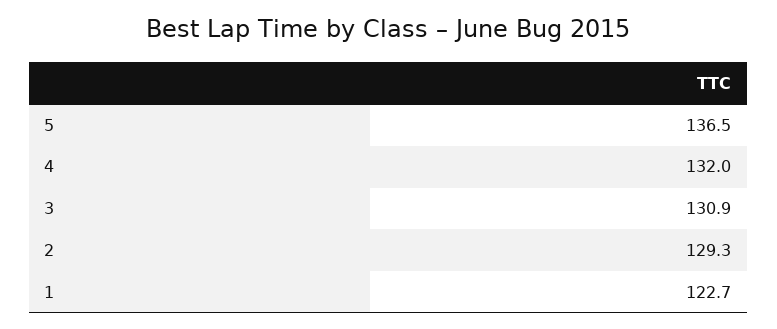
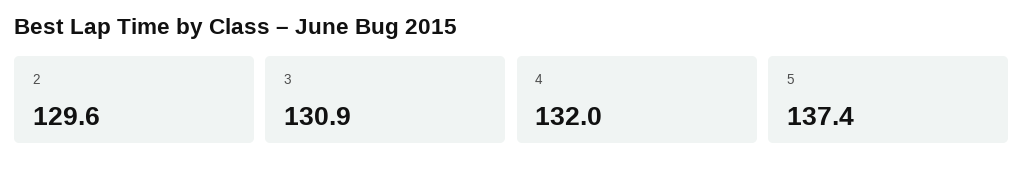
5: 136.5 -> 137.4
2: 129.3 -> 129.6
1: 122.7 -> none

